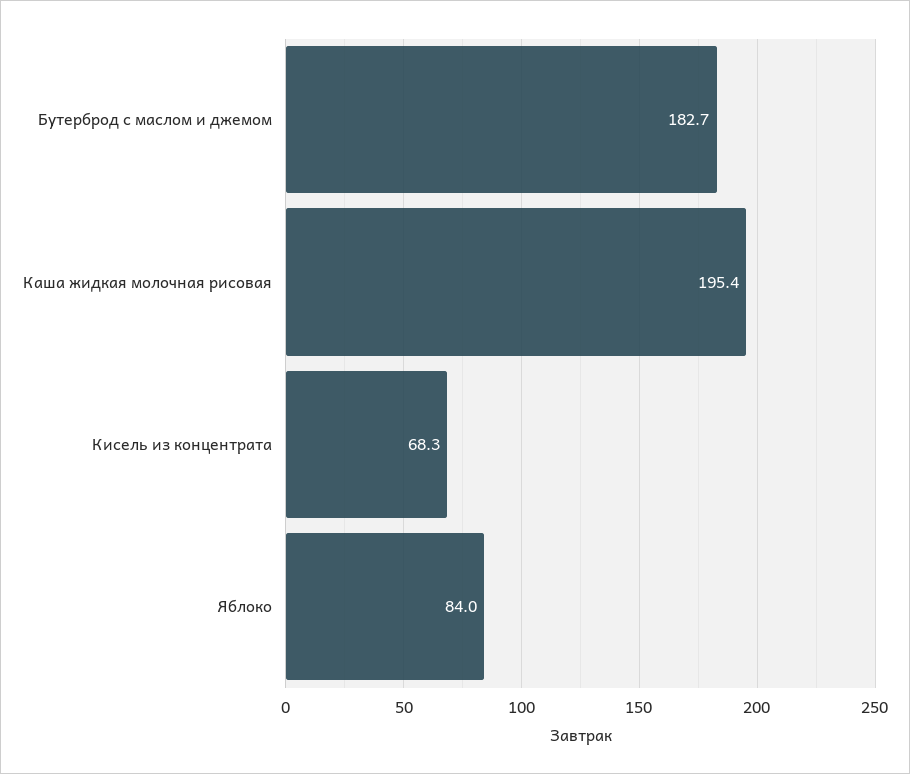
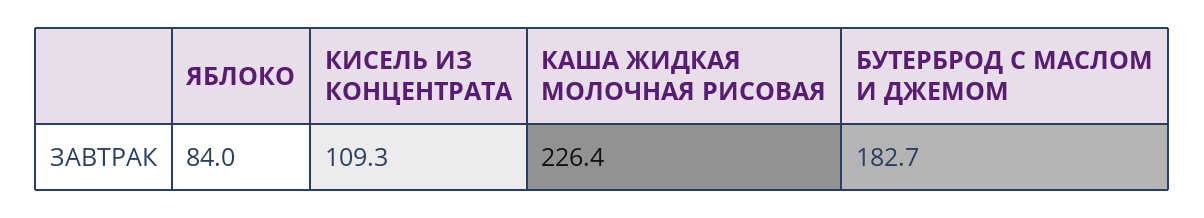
Каша жидкая молочная рисовая: 195.4 -> 226.4
Кисель из концентрата: 68.3 -> 109.3

